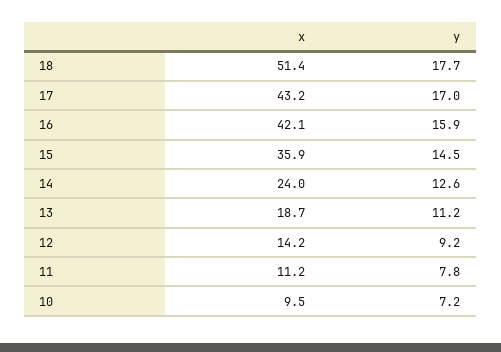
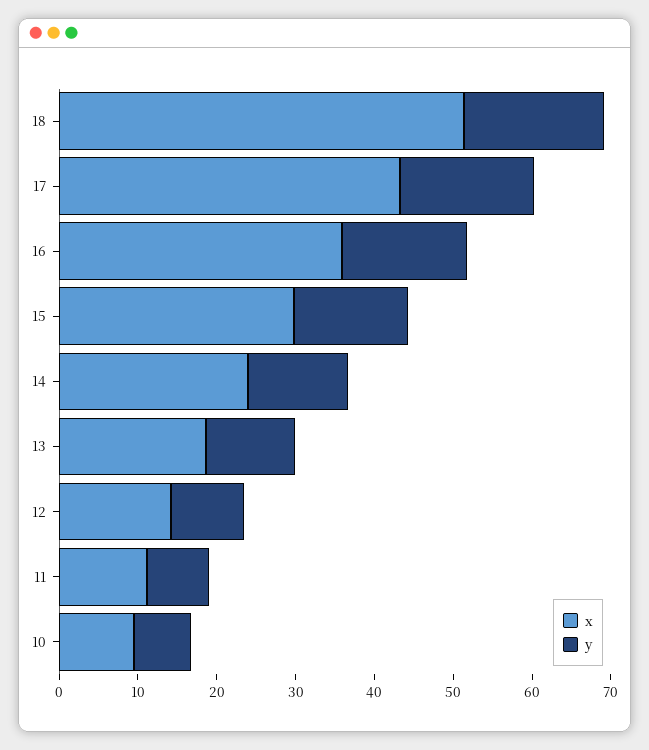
x, 16: 42.1 -> 36
x, 15: 35.9 -> 30

